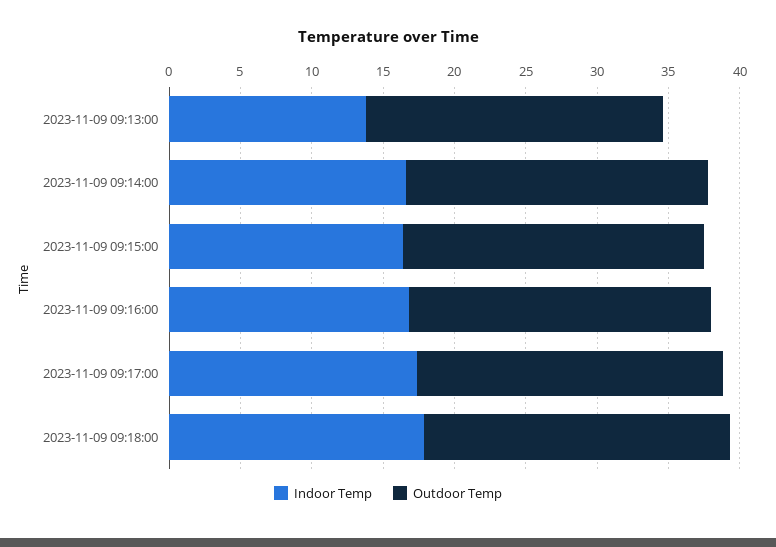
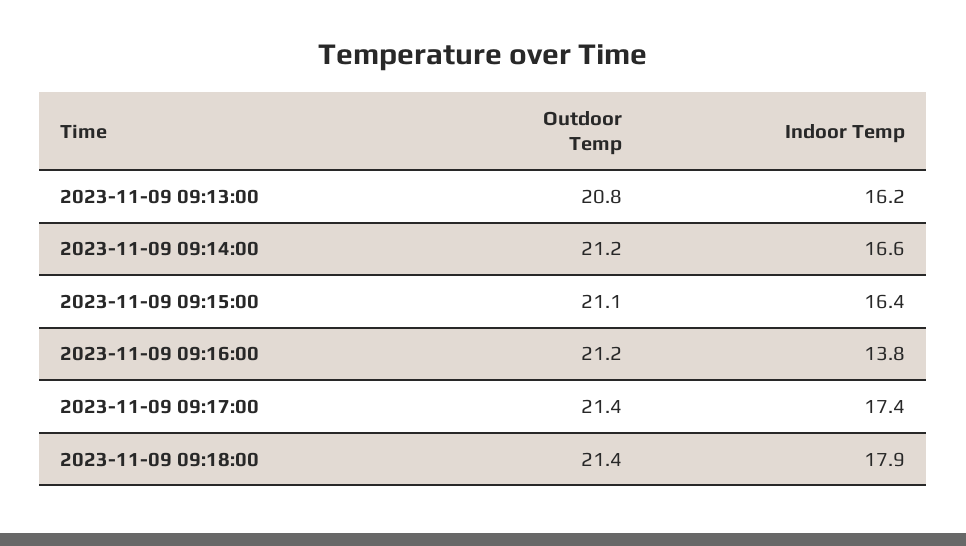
Indoor Temp, 2023-11-09 09:13:00: 14 -> 16.2
Indoor Temp, 2023-11-09 09:16:00: 17 -> 13.8

